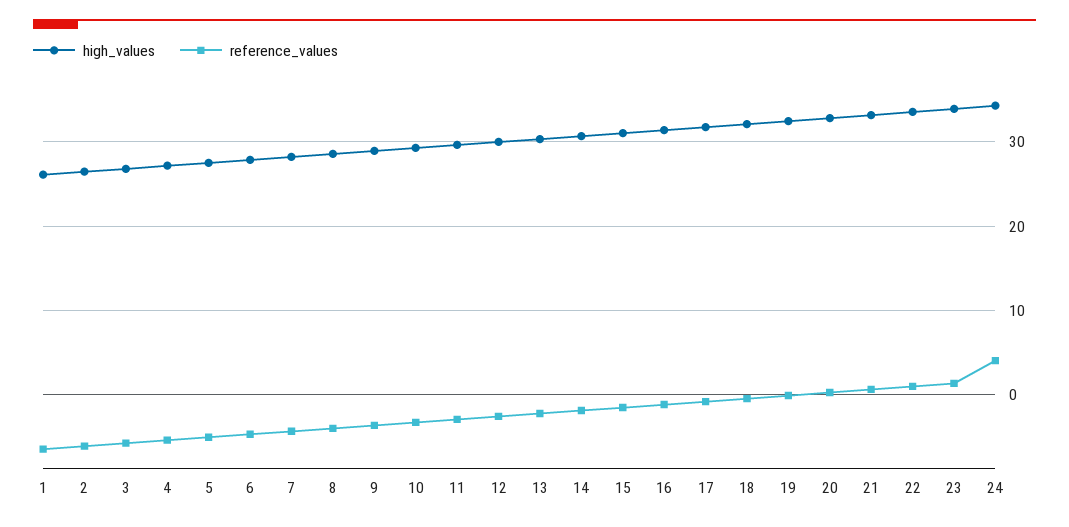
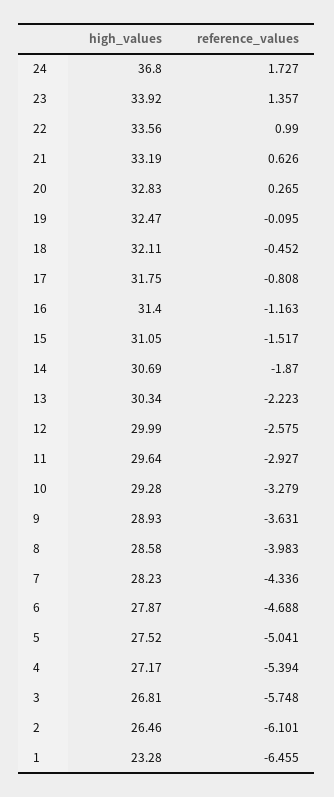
high_values, 1: 26 -> 23.28
high_values, 24: 34 -> 36.8
reference_values, 24: 4 -> 1.727

